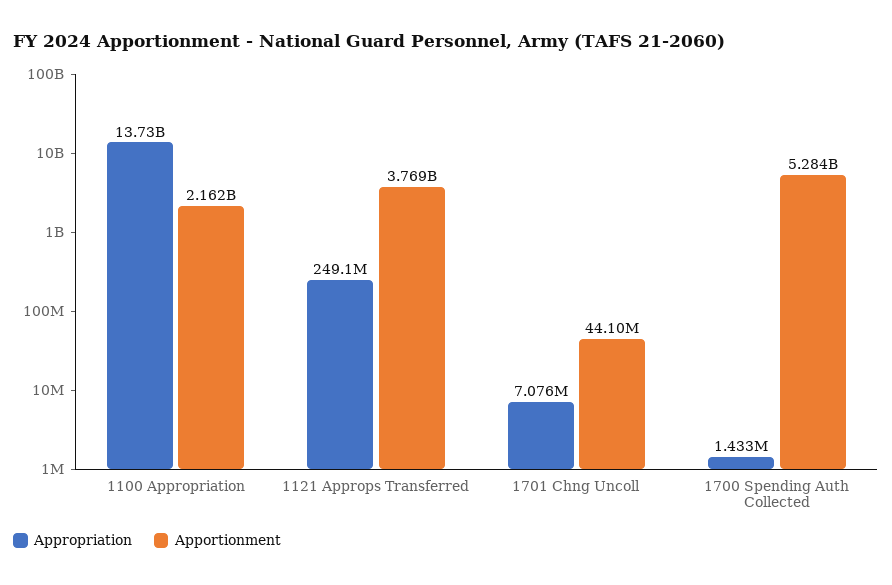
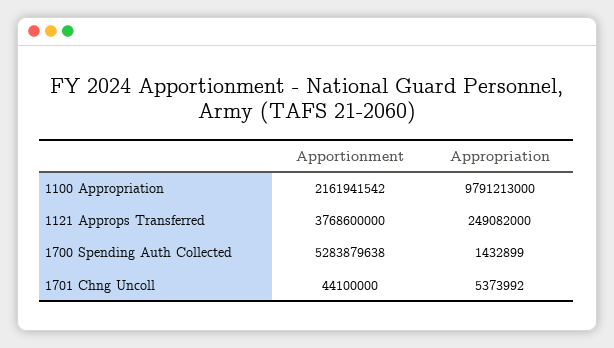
Appropriation, 1100 Appropriation: 13730000000 -> 9791213000
Appropriation, 1701 Chng Uncoll: 7076000 -> 5373992

